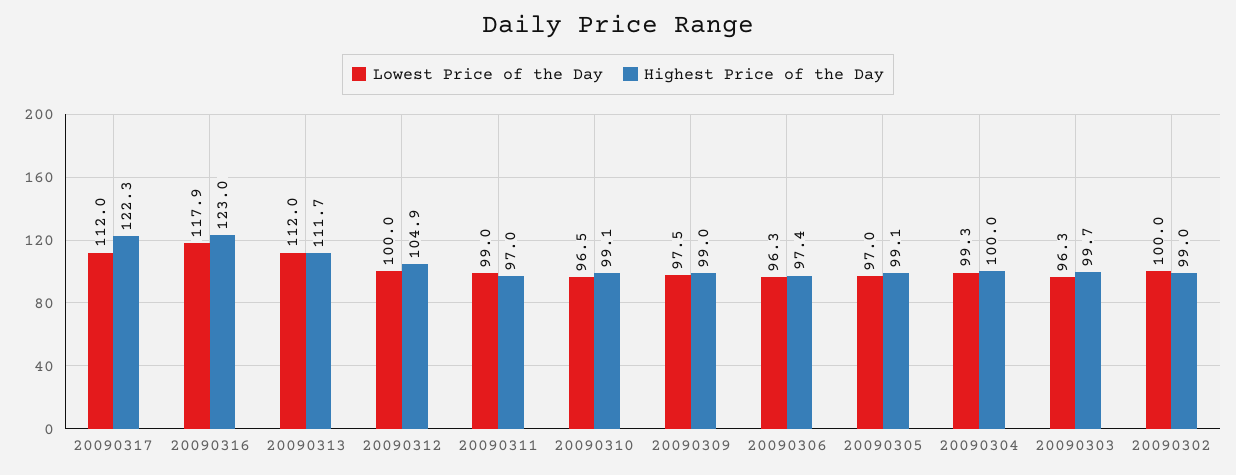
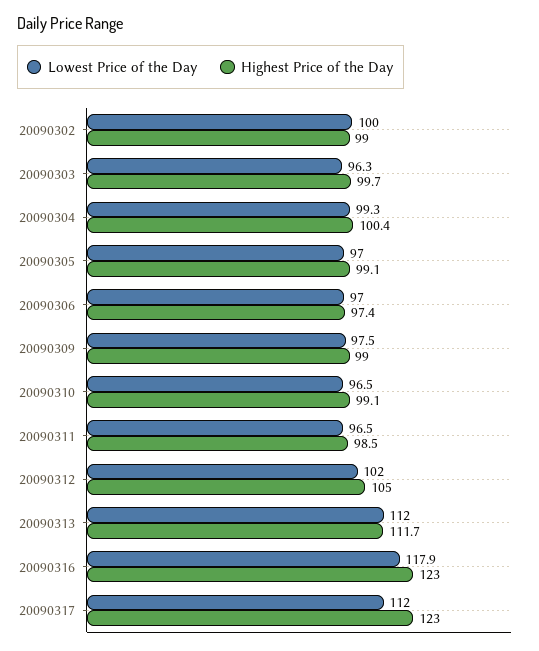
Highest Price of the Day, 20090317: 122.3 -> 123
Lowest Price of the Day, 20090312: 100 -> 102
Highest Price of the Day, 20090312: 104.9 -> 105
Lowest Price of the Day, 20090311: 99 -> 96.5
Highest Price of the Day, 20090311: 97 -> 98.5
Lowest Price of the Day, 20090306: 96.3 -> 97
Highest Price of the Day, 20090304: 100 -> 100.4

